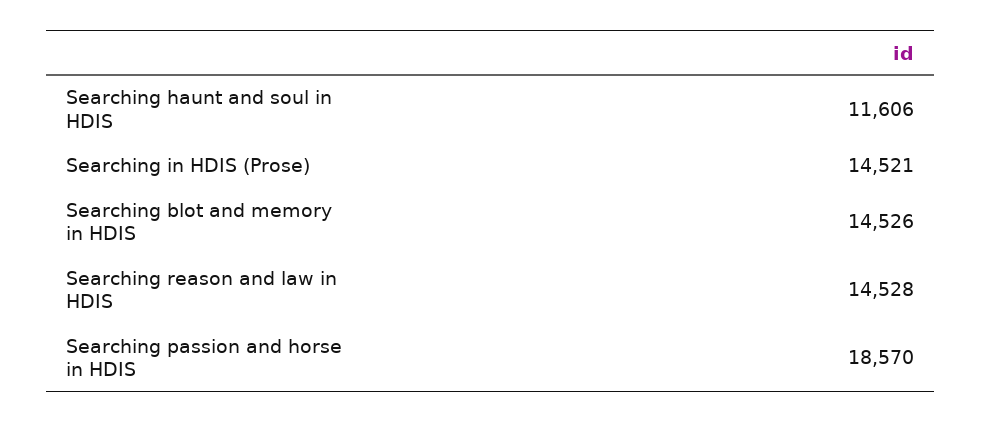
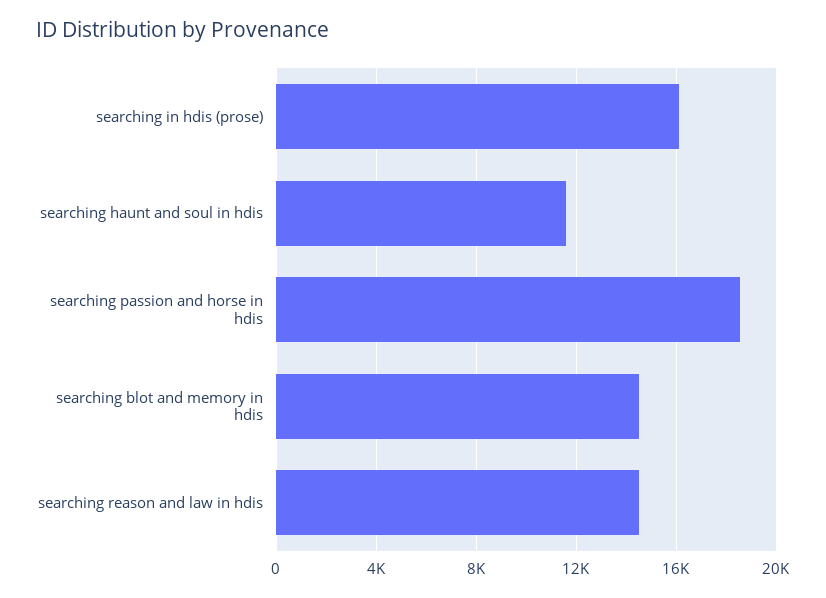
Searching in HDIS (Prose): 14521 -> 16000

